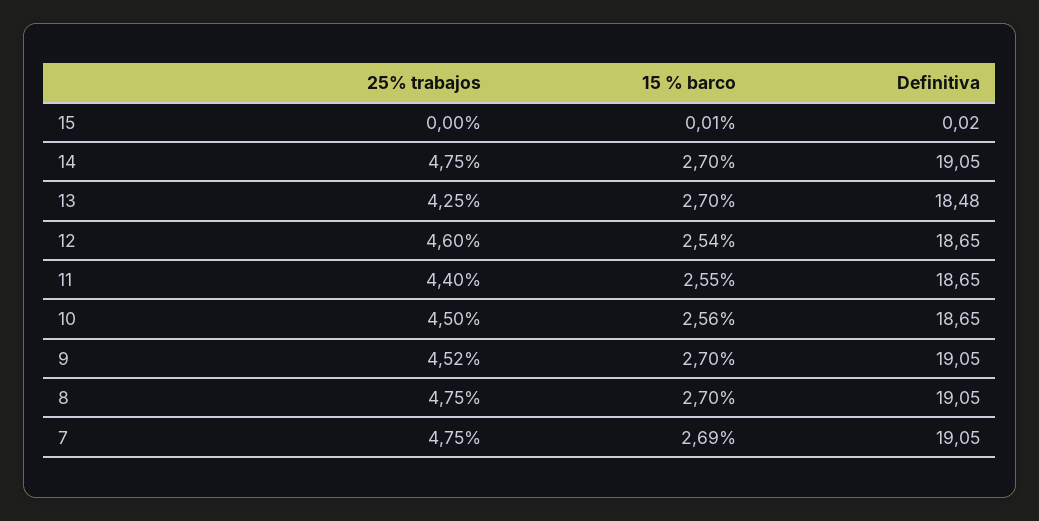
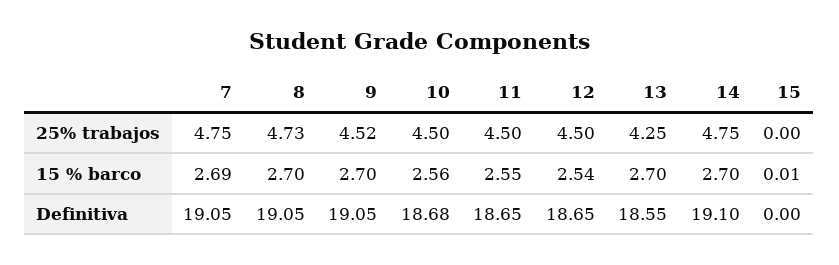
Definitiva, 15: 0.02 -> 0
Definitiva, 14: 19.05 -> 19.1
Definitiva, 13: 18.48 -> 18.55
25% trabajos, 12: 4.6 -> 4.5
25% trabajos, 11: 4.4 -> 4.5
Definitiva, 10: 18.65 -> 18.68
25% trabajos, 8: 4.75 -> 4.73

